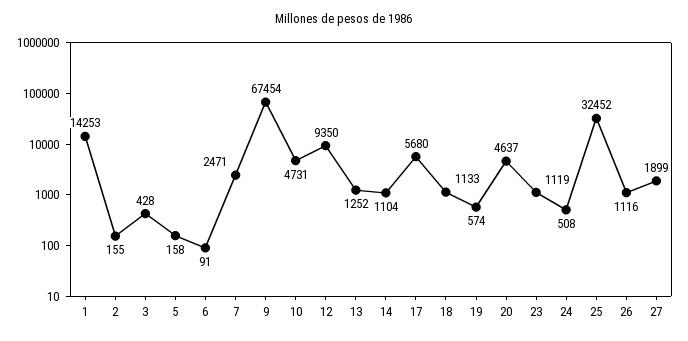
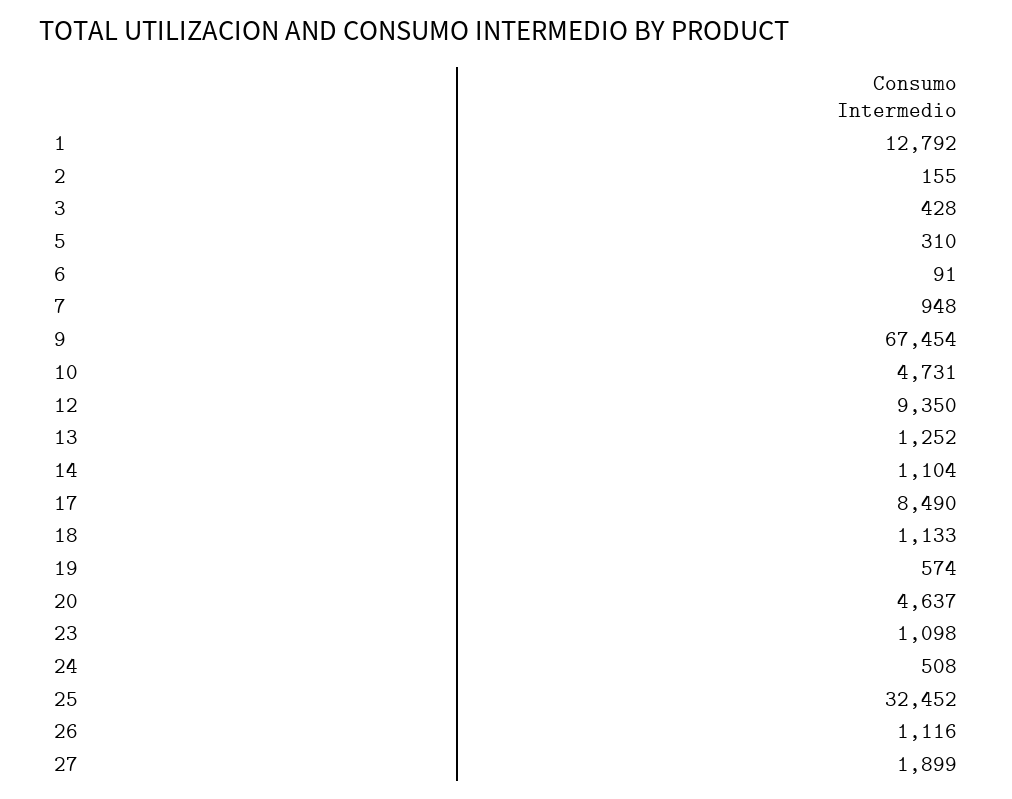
1: 14253 -> 12792
5: 158 -> 310
7: 2471 -> 948
17: 5680 -> 8490
23: 1119 -> 1098

